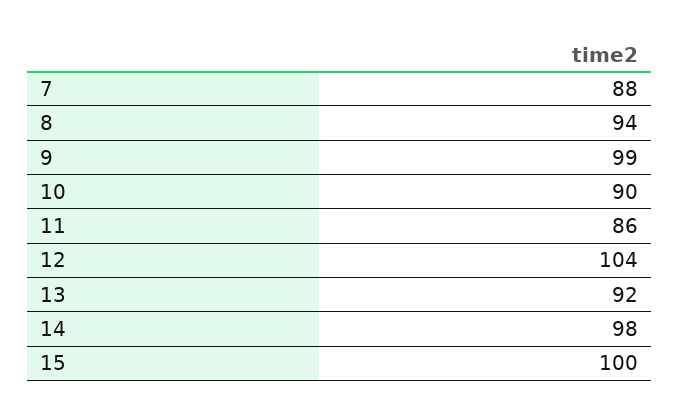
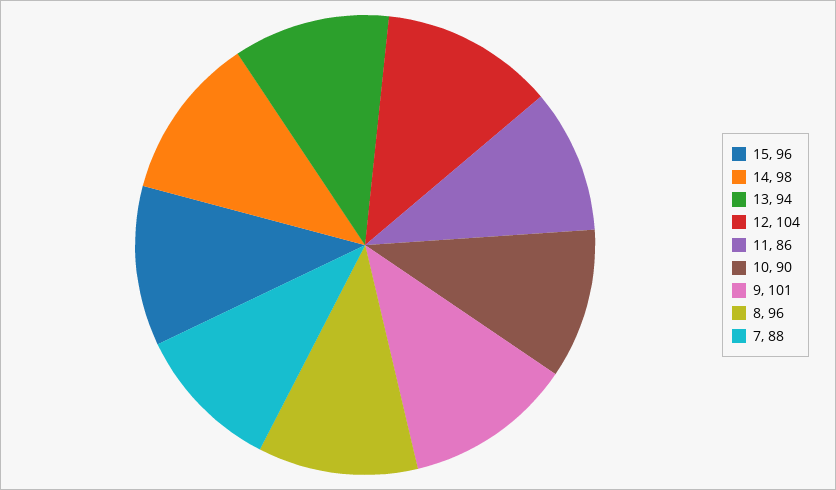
8: 94 -> 96
9: 99 -> 101
13: 92 -> 94
15: 100 -> 96

